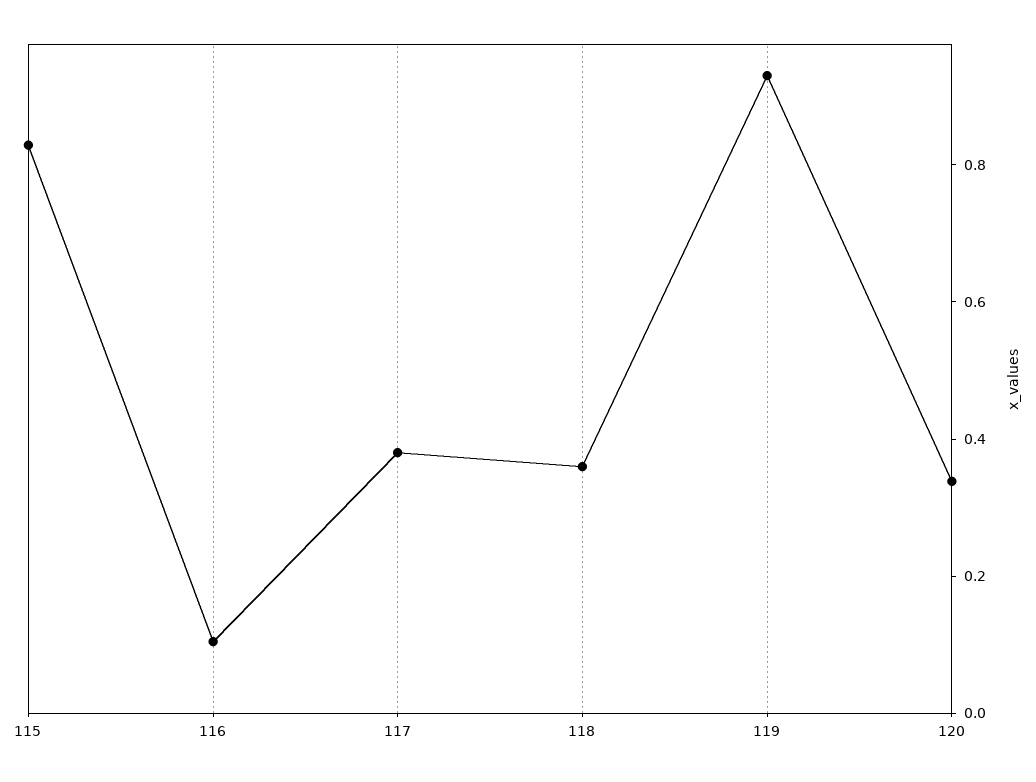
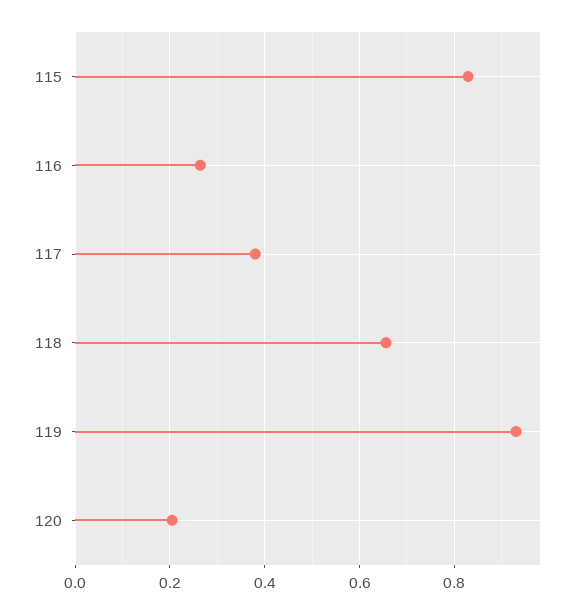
116: 0.1 -> 0.26
118: 0.35 -> 0.66
120: 0.35 -> 0.2

